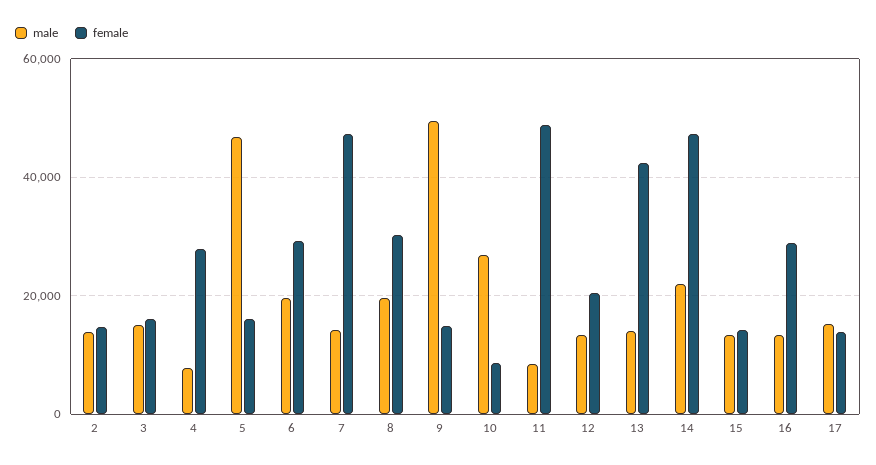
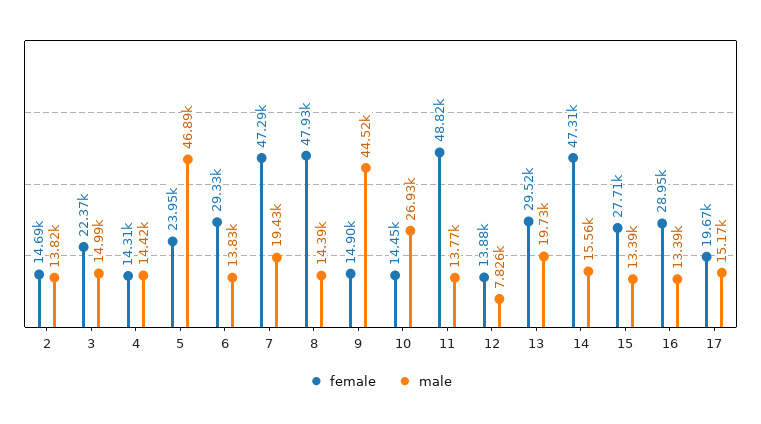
female, 3: 16000 -> 22370
male, 4: 8000 -> 14420
female, 4: 28000 -> 14310
female, 5: 16000 -> 23950
male, 6: 20000 -> 13830
male, 7: 14000 -> 19430
male, 8: 20000 -> 14390
female, 8: 30000 -> 47930
male, 9: 50000 -> 44520
female, 10: 8000 -> 14450
male, 11: 8000 -> 13770
male, 12: 14000 -> 7826
female, 12: 20000 -> 13880
male, 13: 14000 -> 19730
female, 13: 42000 -> 29520
male, 14: 22000 -> 15560
female, 15: 14000 -> 27710
female, 17: 14000 -> 19670

